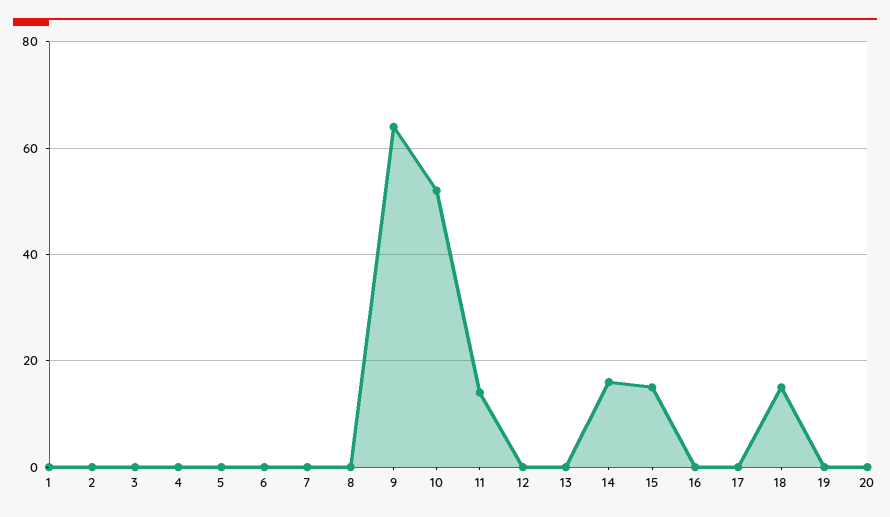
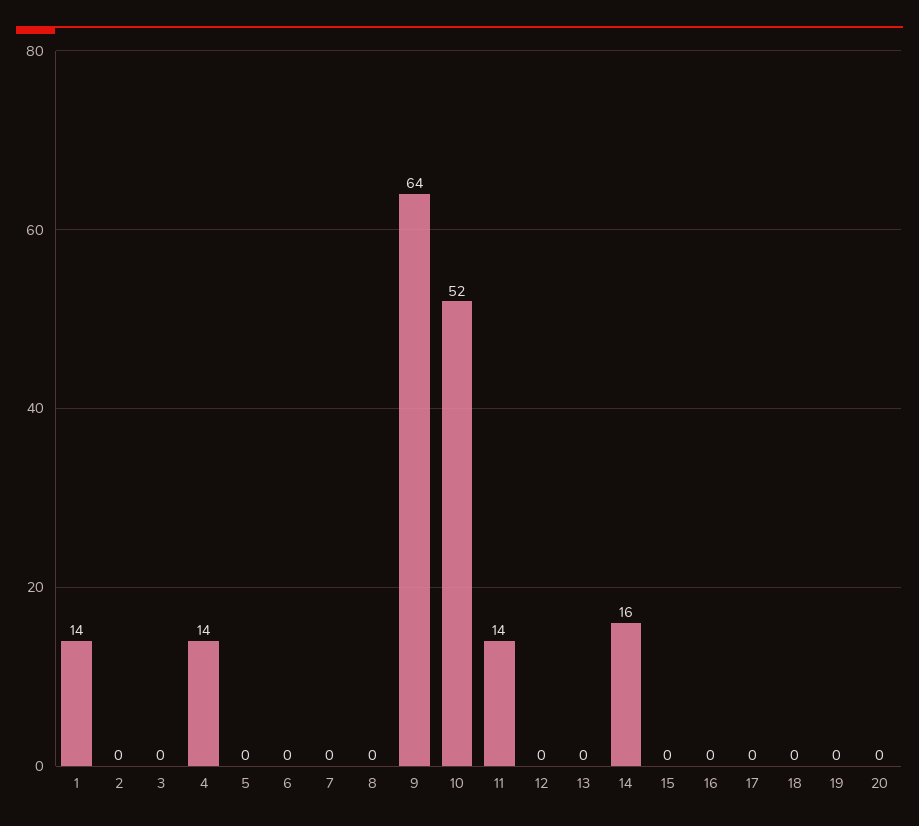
1: 0 -> 14
4: 0 -> 14
15: 15 -> 0
18: 15 -> 0

